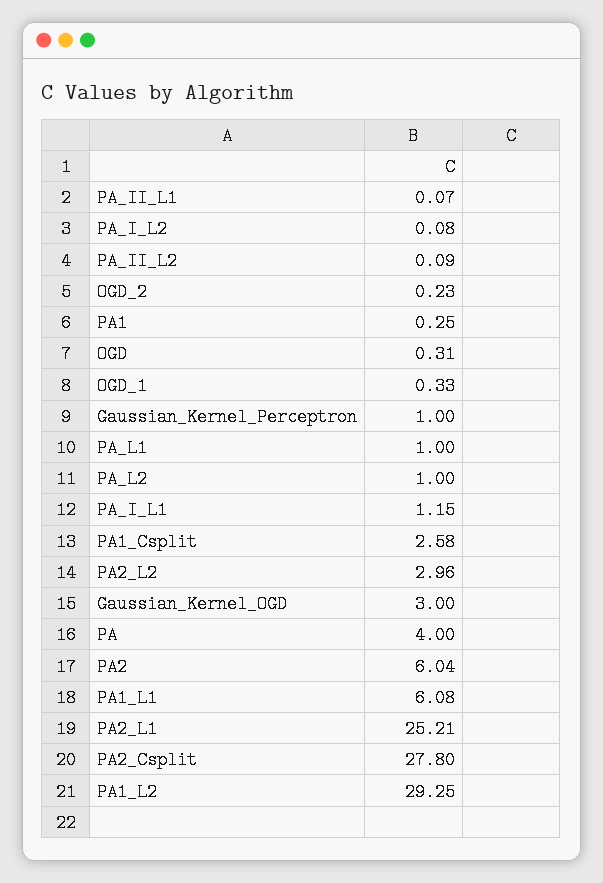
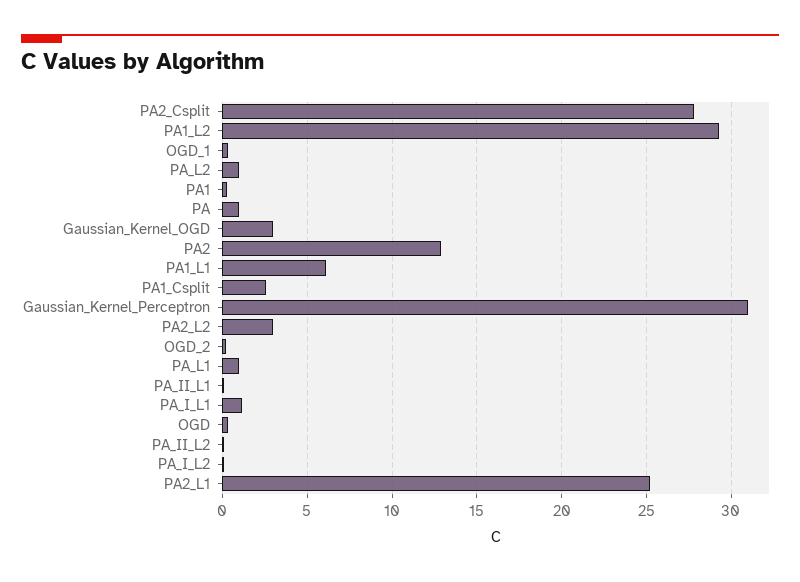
Gaussian_Kernel_Perceptron: 1 -> 31
PA: 4 -> 1
PA2: 6.04 -> 13

